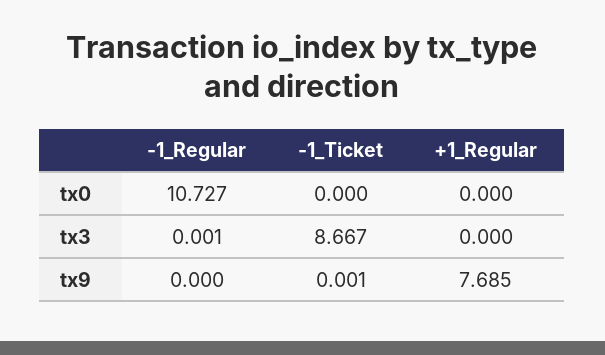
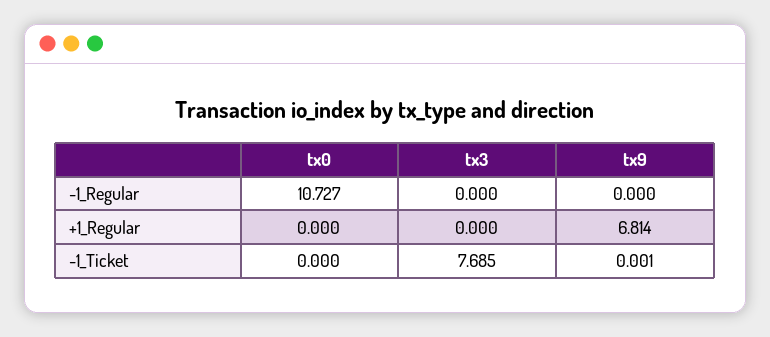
-1_Regular, tx3: 0.001 -> 0
-1_Ticket, tx3: 8.667 -> 7.685
+1_Regular, tx9: 7.685 -> 6.814

